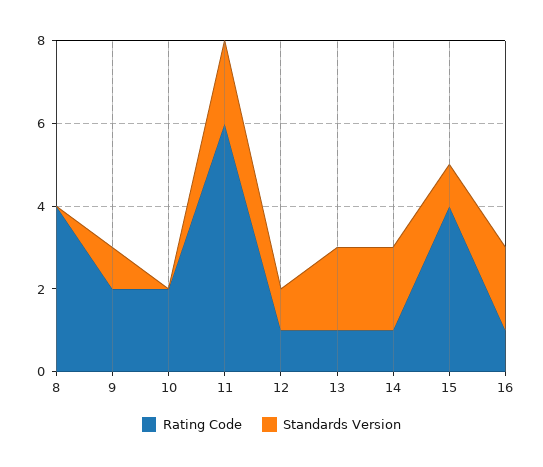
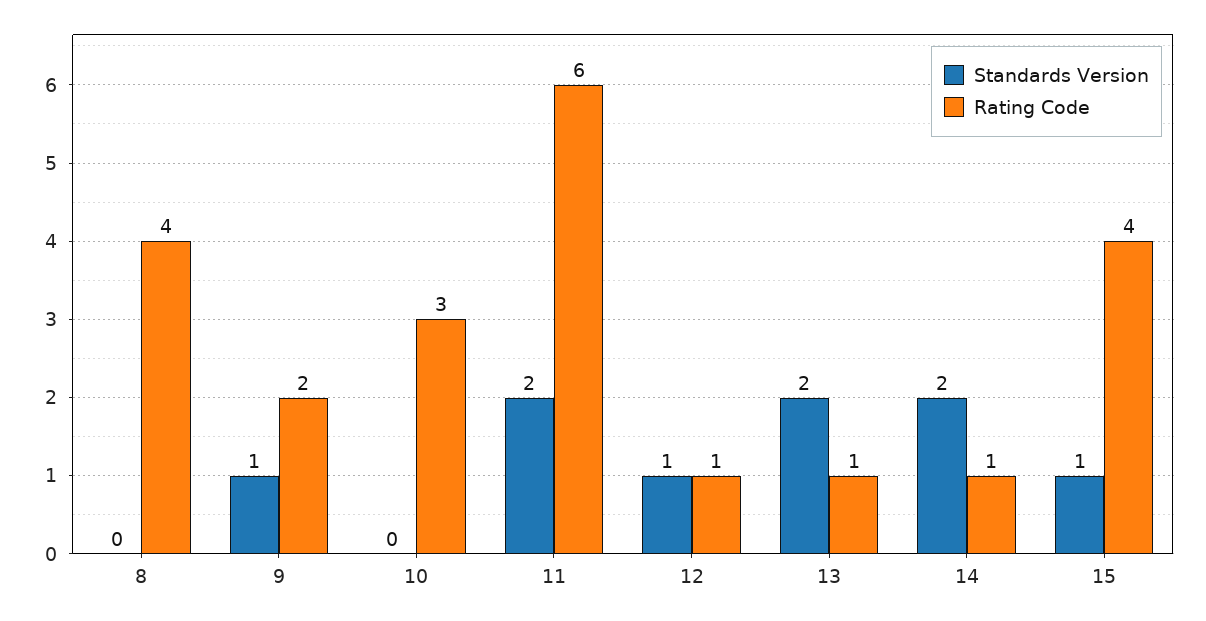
Rating Code, 10: 2 -> 3
Rating Code, 16: 1 -> none
Standards Version, 16: 2 -> none

